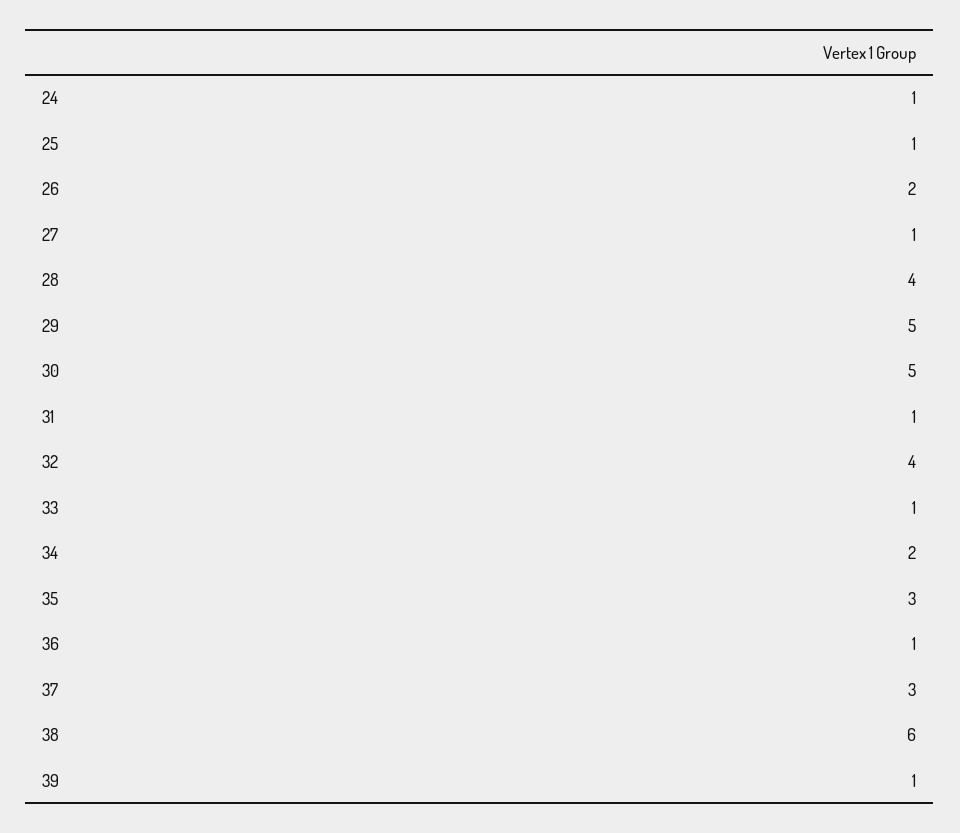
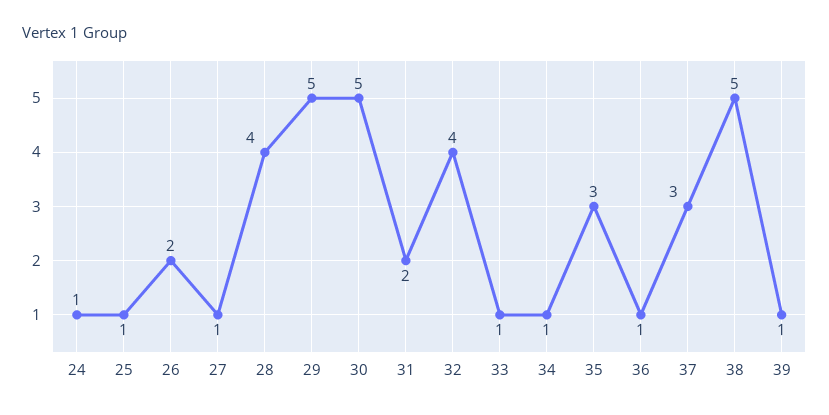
31: 1 -> 2
34: 2 -> 1
38: 6 -> 5

